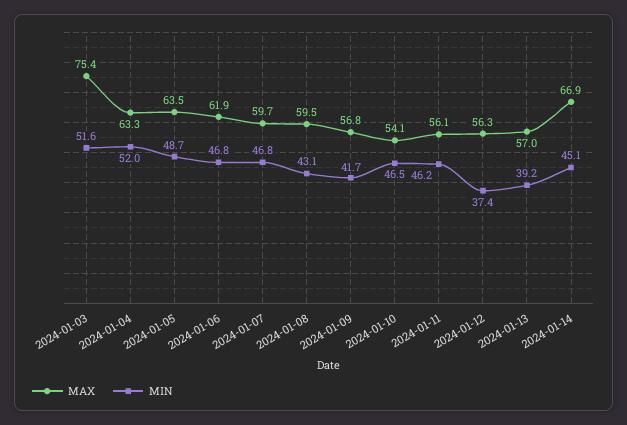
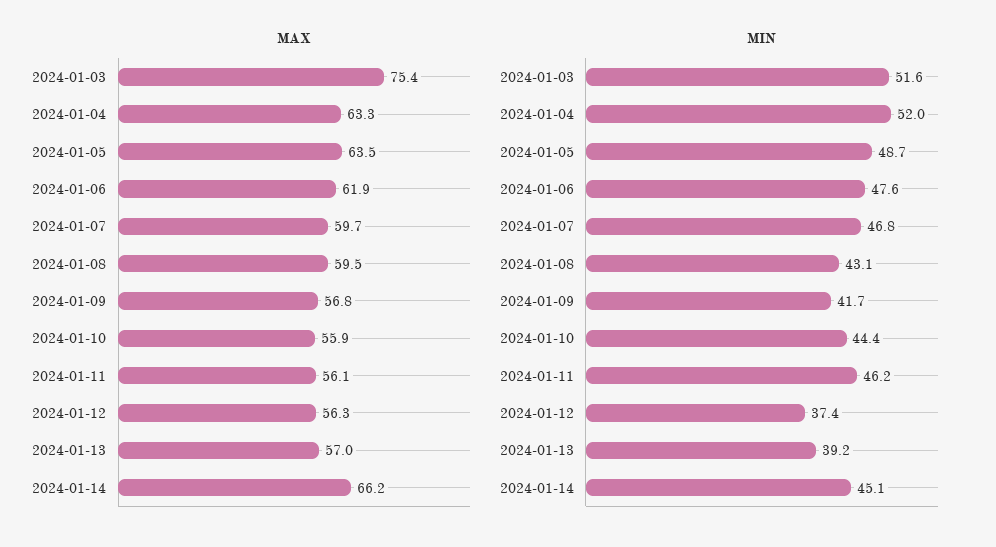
MIN, 2024-01-06: 46.8 -> 47.6
MAX, 2024-01-10: 54.1 -> 55.9
MIN, 2024-01-10: 46.5 -> 44.4
MAX, 2024-01-14: 66.9 -> 66.2

